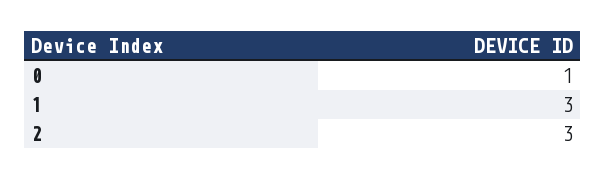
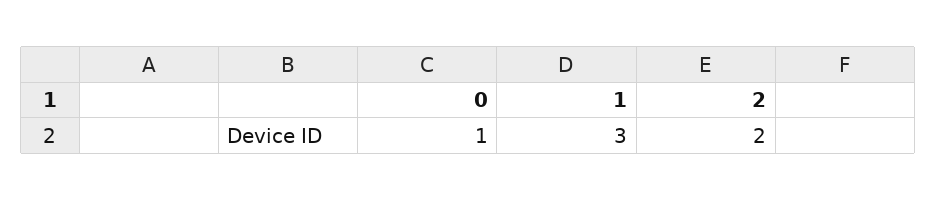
2: 3 -> 2

